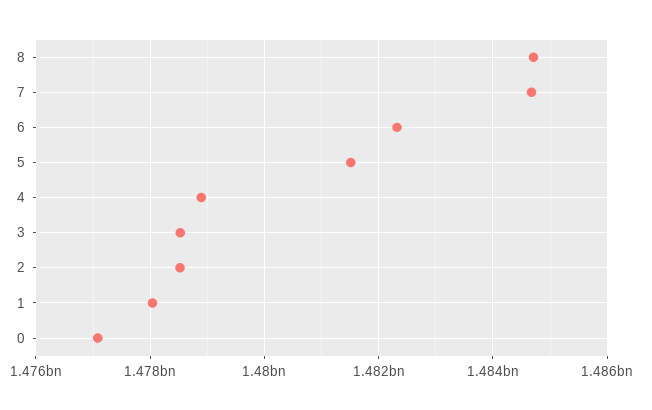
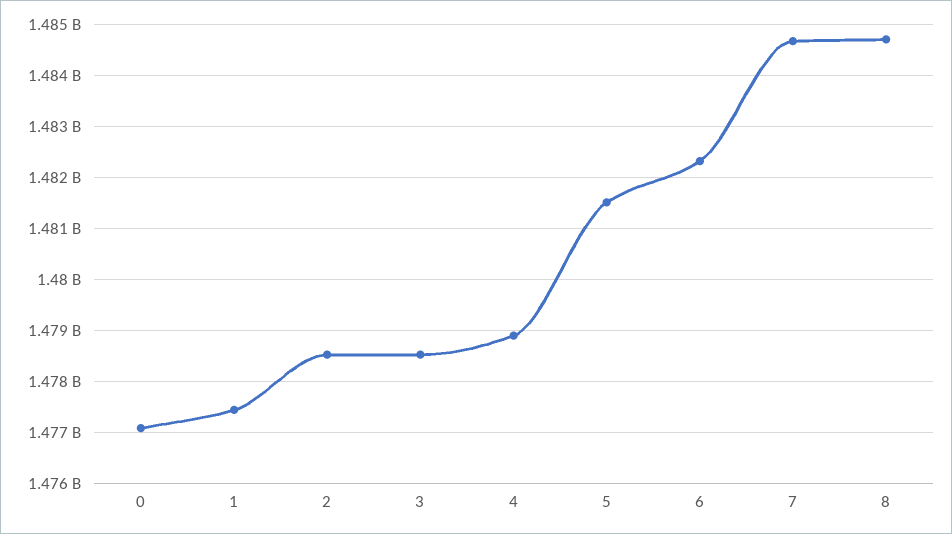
1: 1478000000 -> 1477400000

